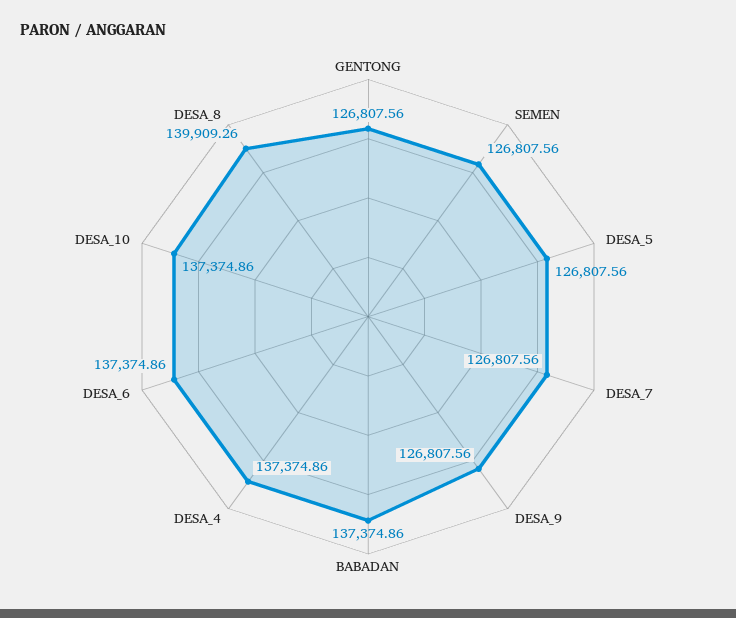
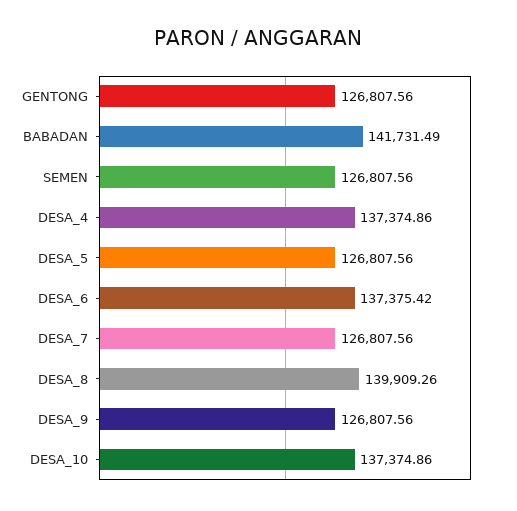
BABADAN: 137374.86 -> 141731.49
DESA_6: 137374.86 -> 137375.42

